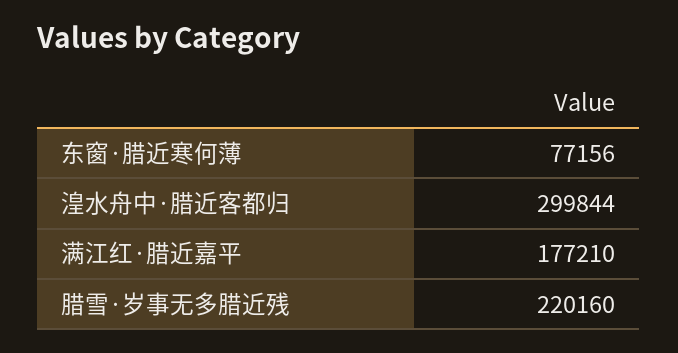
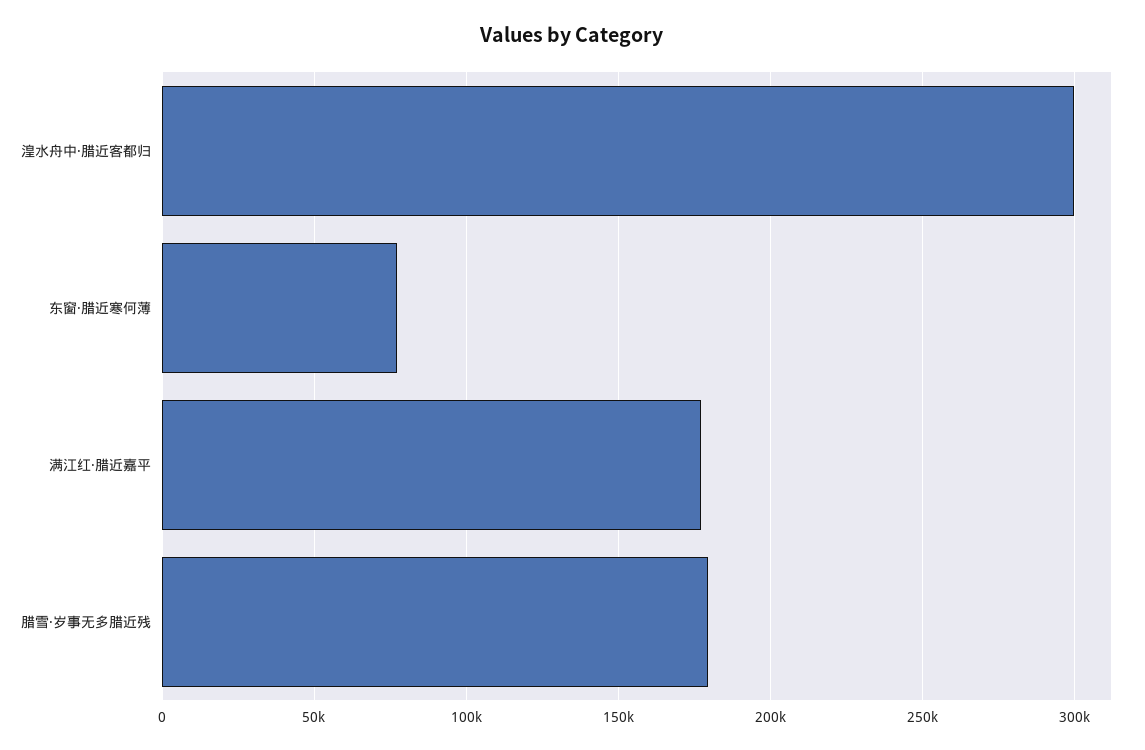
腊雪·岁事无多腊近残: 220160 -> 180000

